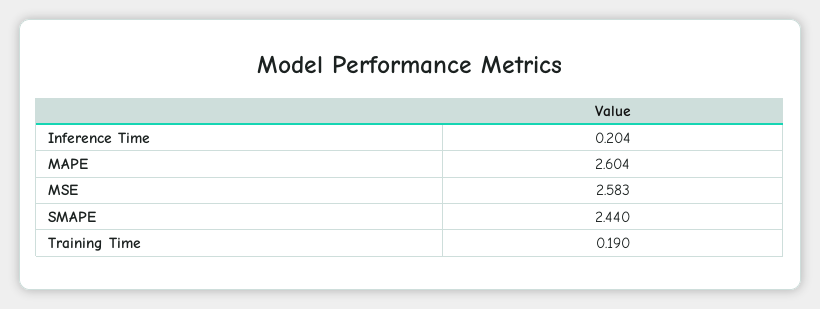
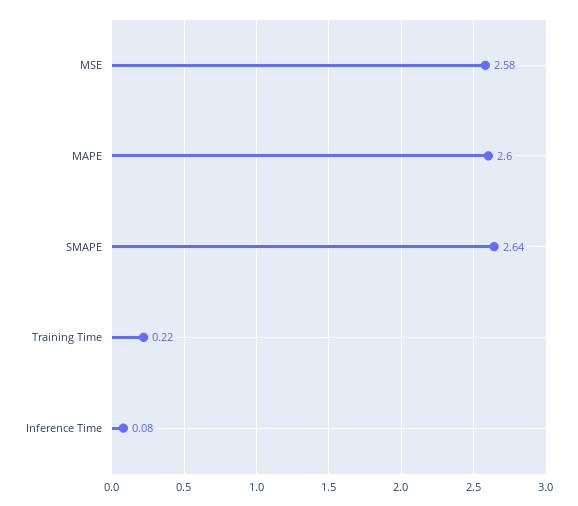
Inference Time: 0.204 -> 0.08
SMAPE: 2.44 -> 2.64
Training Time: 0.19 -> 0.22

